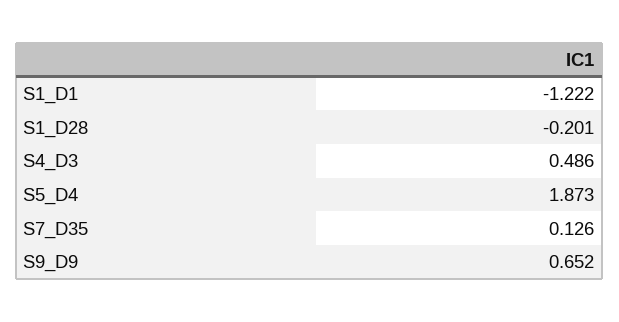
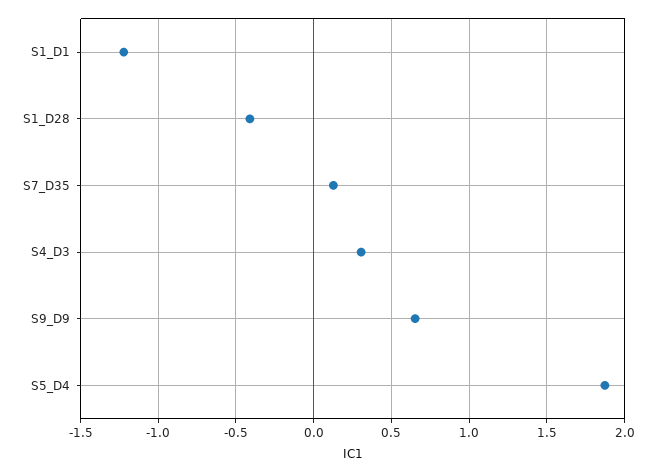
S1_D28: -0.201 -> -0.4
S4_D3: 0.486 -> 0.3

